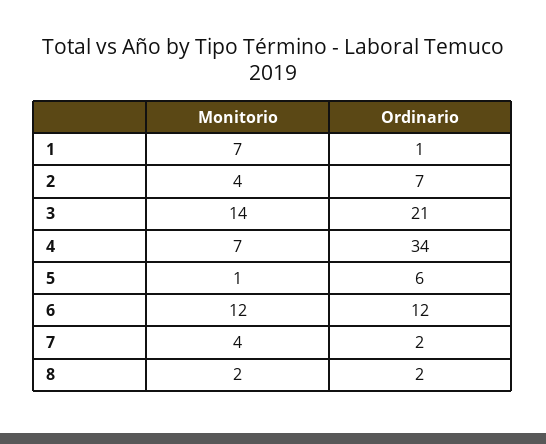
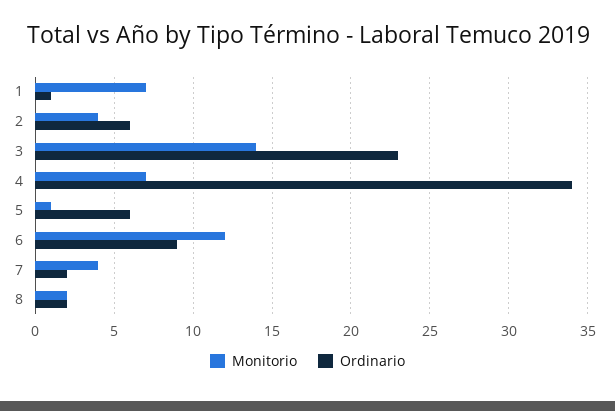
Ordinario, 2: 7 -> 6
Ordinario, 3: 21 -> 23
Ordinario, 6: 12 -> 9

